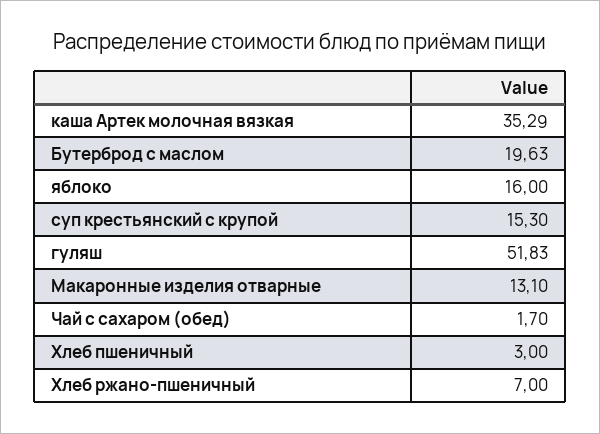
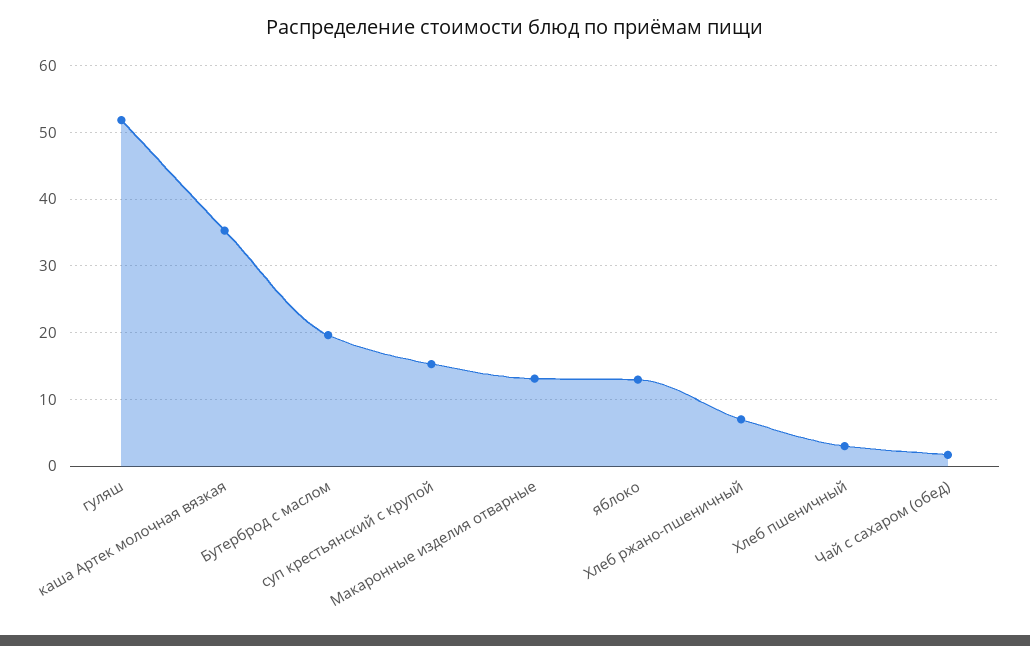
яблоко: 16 -> 13

